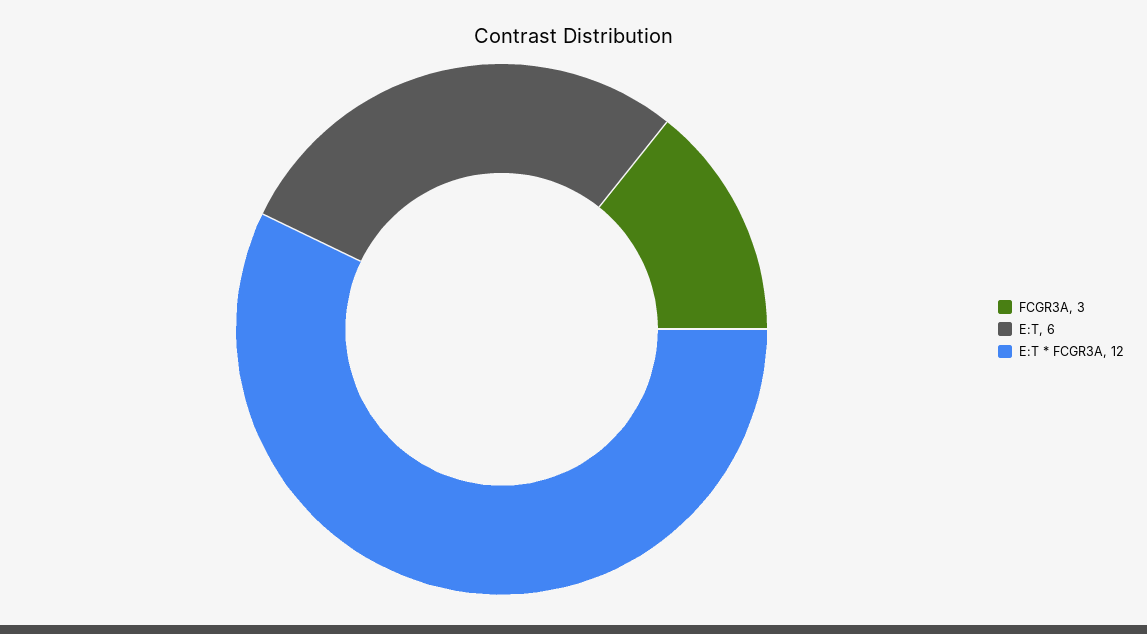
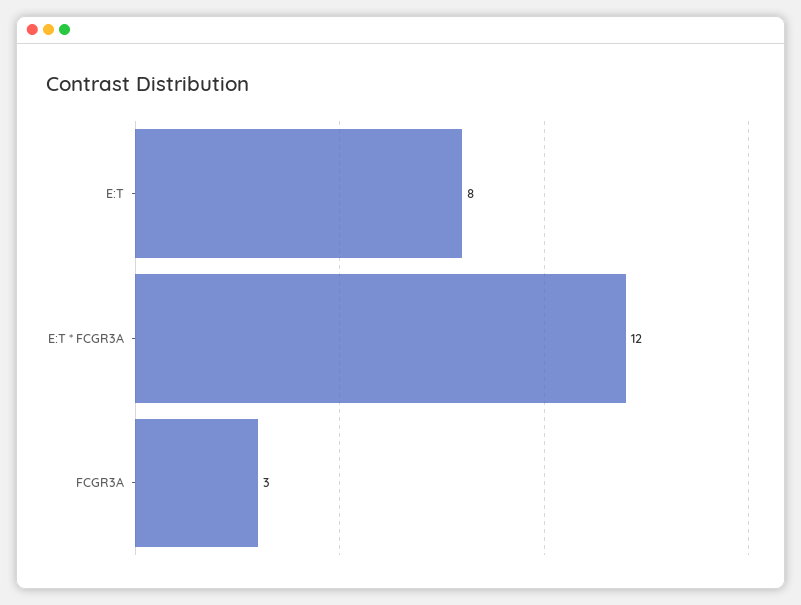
E:T: 6 -> 8

